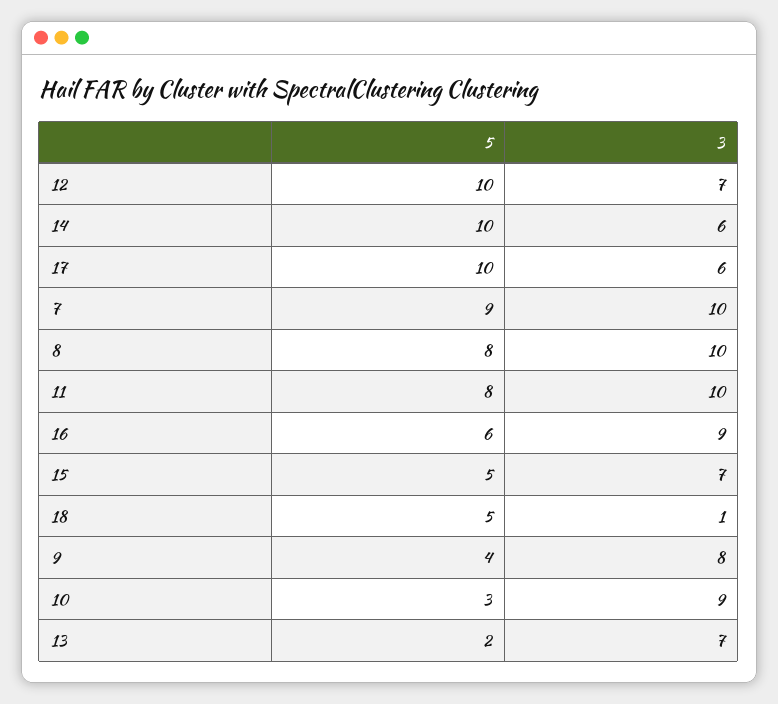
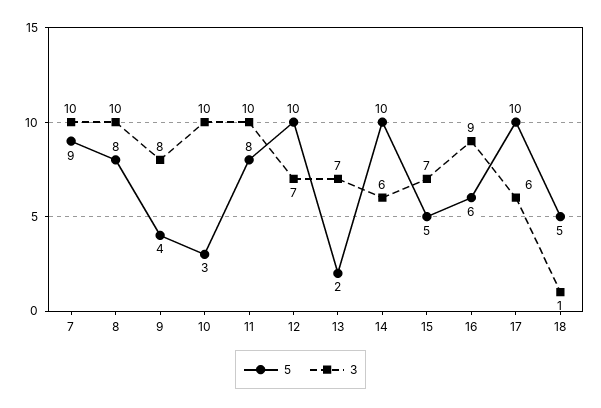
3, 10: 9 -> 10

